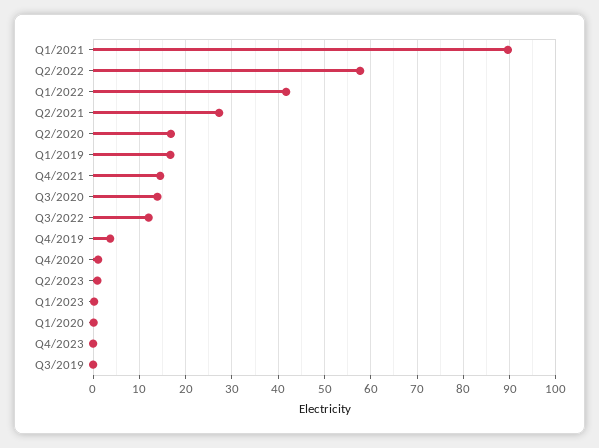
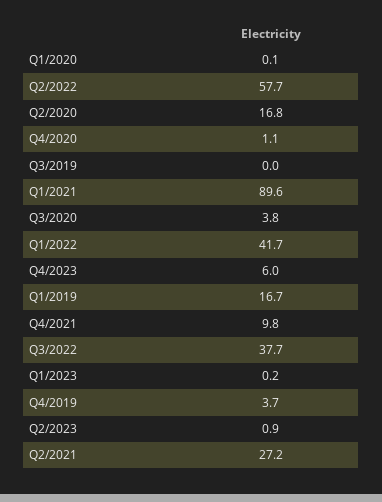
Q4/2021: 14 -> 9.8
Q3/2020: 14 -> 3.8
Q3/2022: 12 -> 37.7
Q4/2023: 0 -> 6

